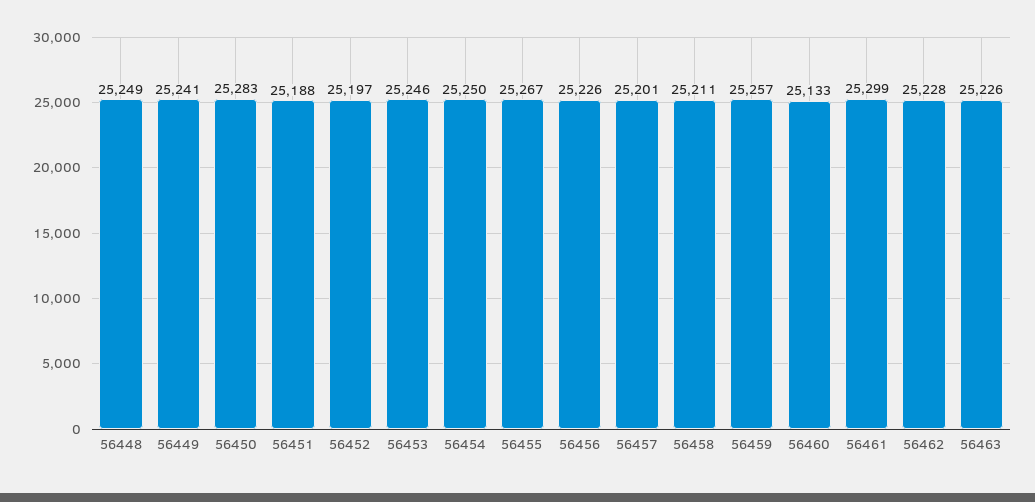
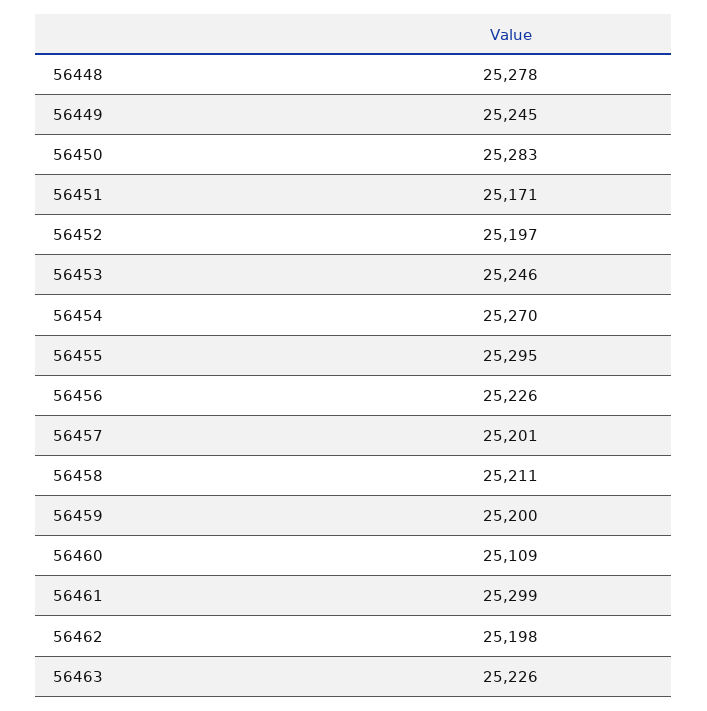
56448: 25249 -> 25278
56449: 25241 -> 25245
56451: 25188 -> 25171
56454: 25250 -> 25270
56455: 25267 -> 25295
56459: 25257 -> 25200
56460: 25133 -> 25109
56462: 25228 -> 25198

